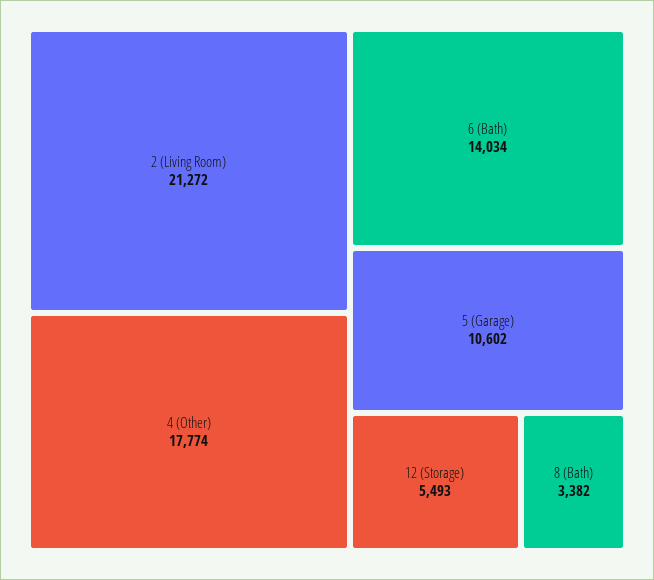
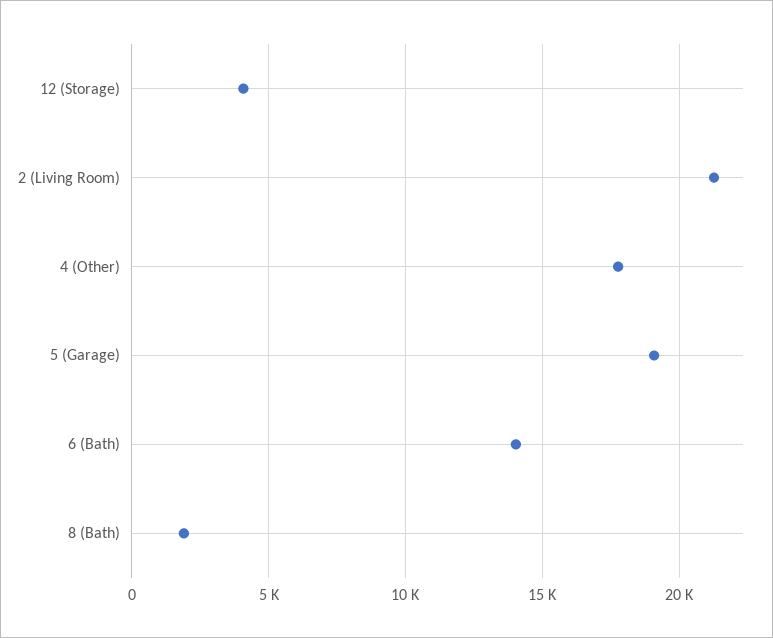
5 (Garage): 10602 -> 19000
12 (Storage): 5493 -> 4000
8 (Bath): 3382 -> 2000

